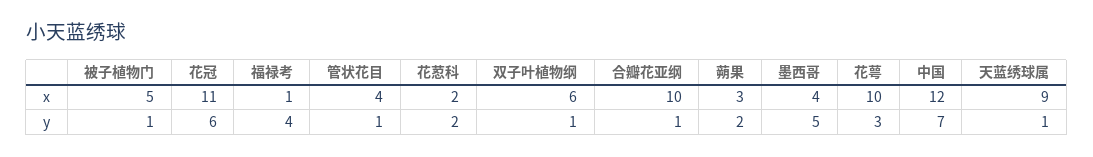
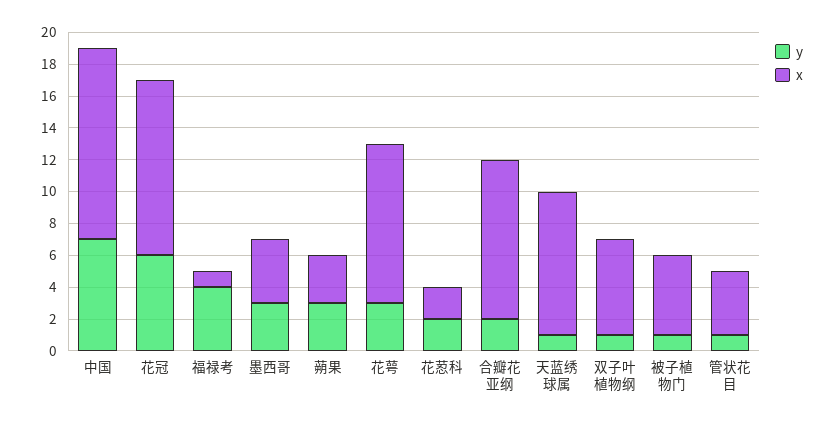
y, 合瓣花亚纲: 1 -> 2
y, 蒴果: 2 -> 3
y, 墨西哥: 5 -> 3

